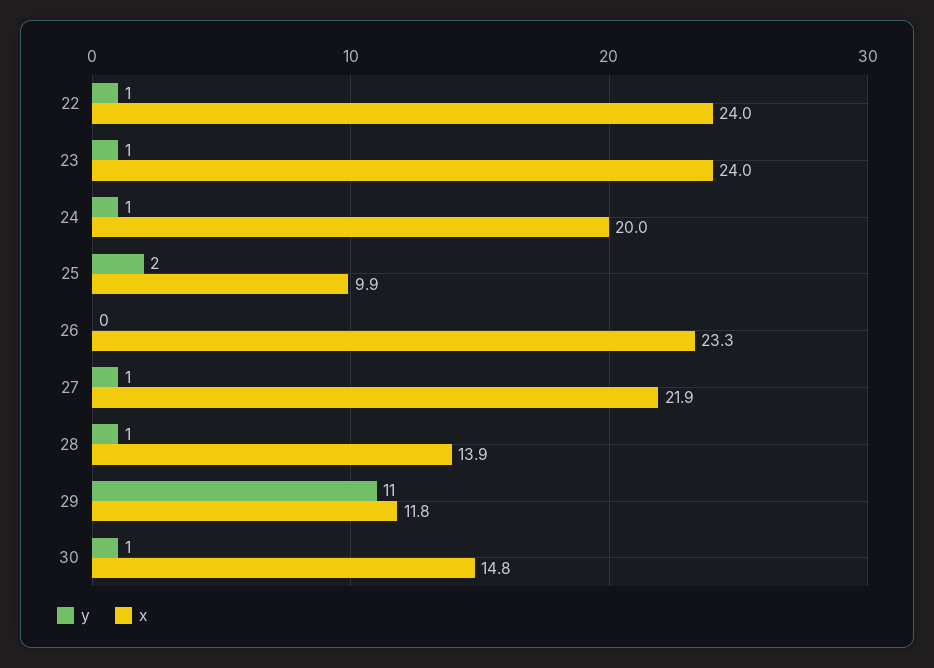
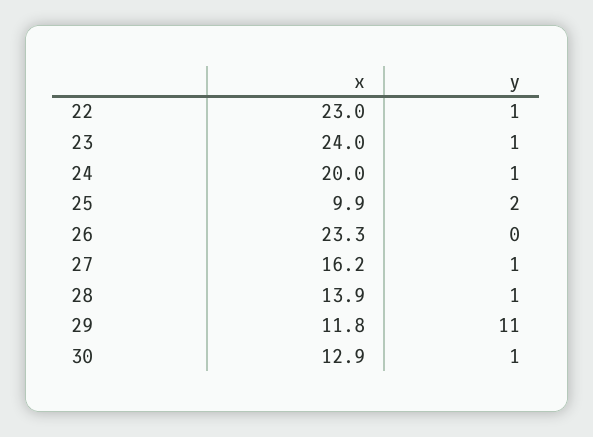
x, 22: 24 -> 23
x, 27: 21.9 -> 16.2
x, 30: 14.8 -> 12.9

